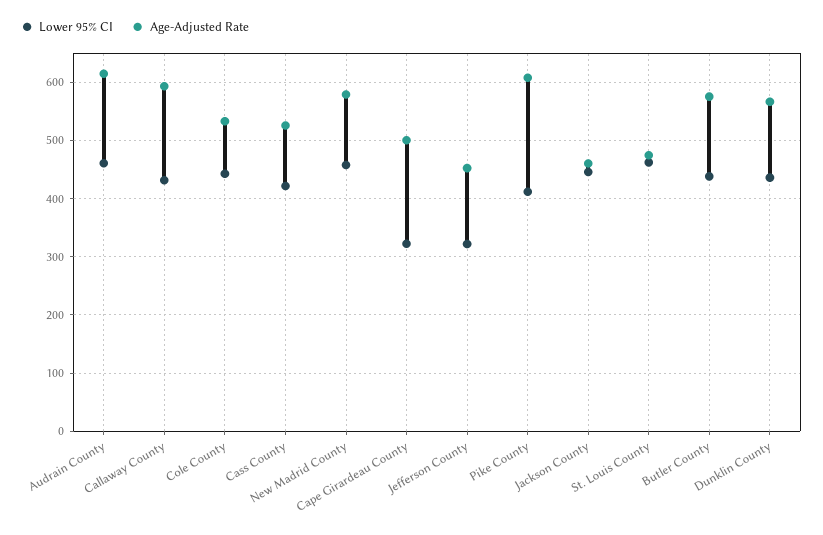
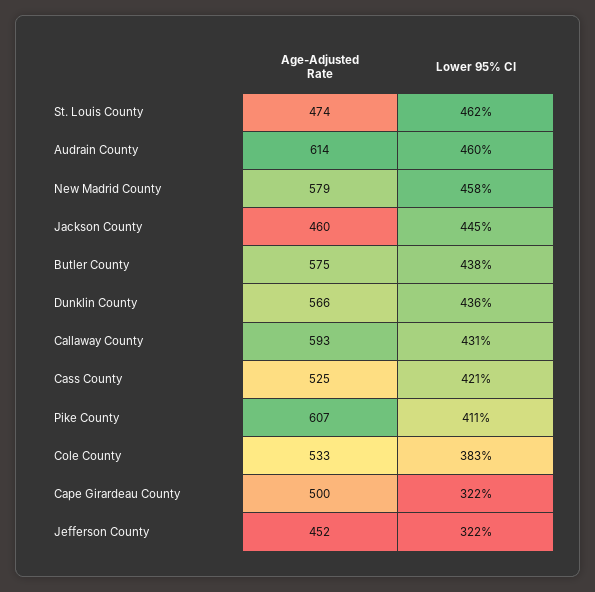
Lower 95% CI, Cole County: 440 -> 383

